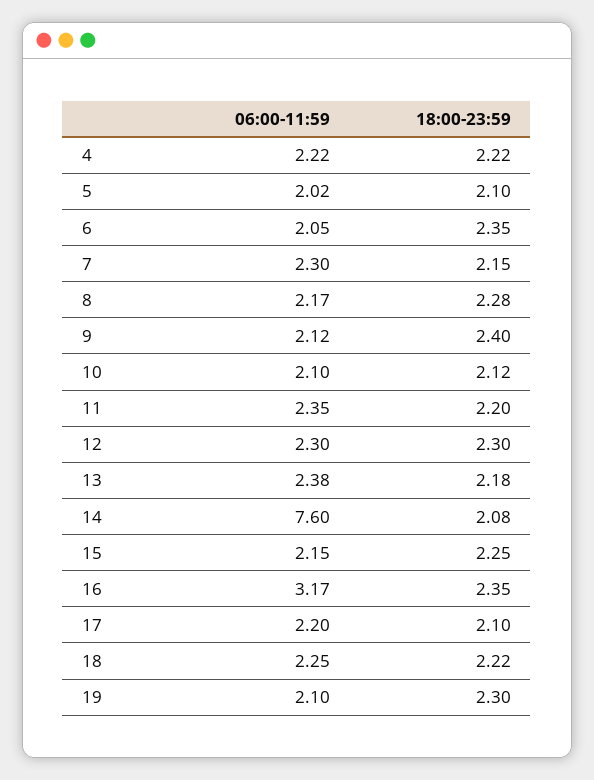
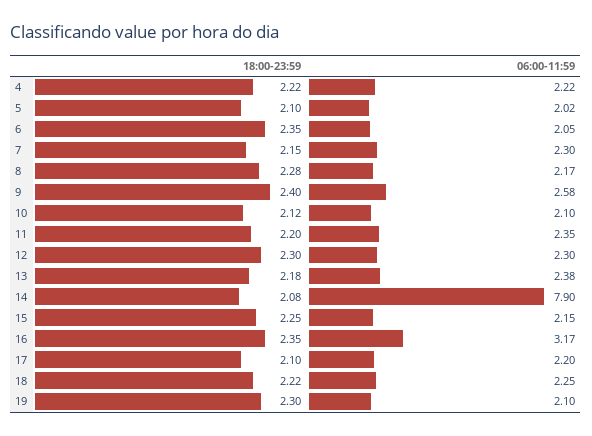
06:00-11:59, 9: 2.12 -> 2.58
06:00-11:59, 14: 7.6 -> 7.9

